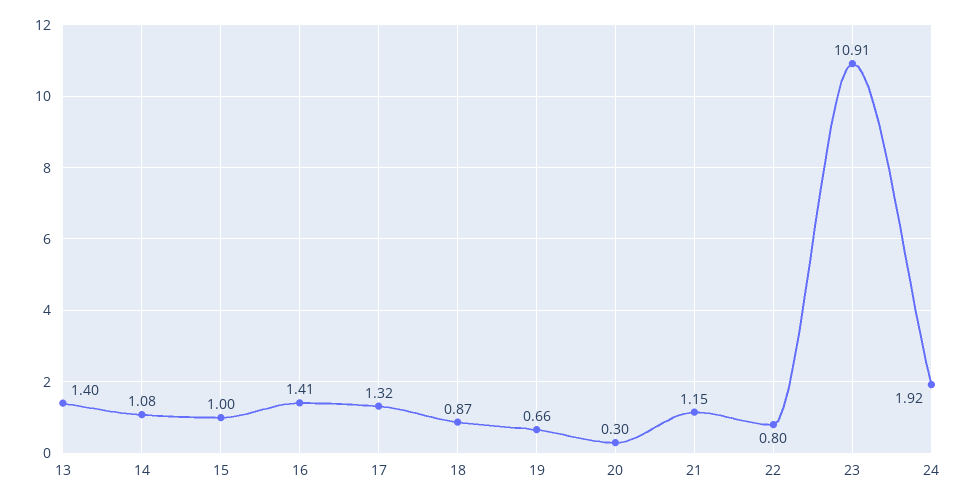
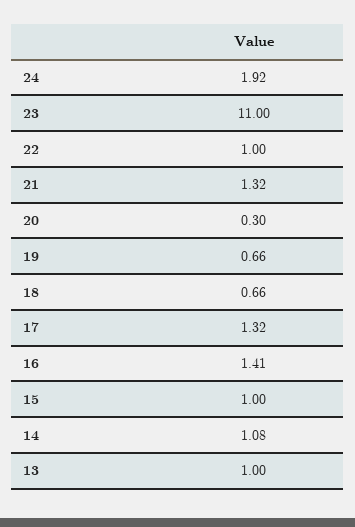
13: 1.4 -> 1
18: 0.87 -> 0.66
21: 1.15 -> 1.32
22: 0.8 -> 1
23: 10.91 -> 11

